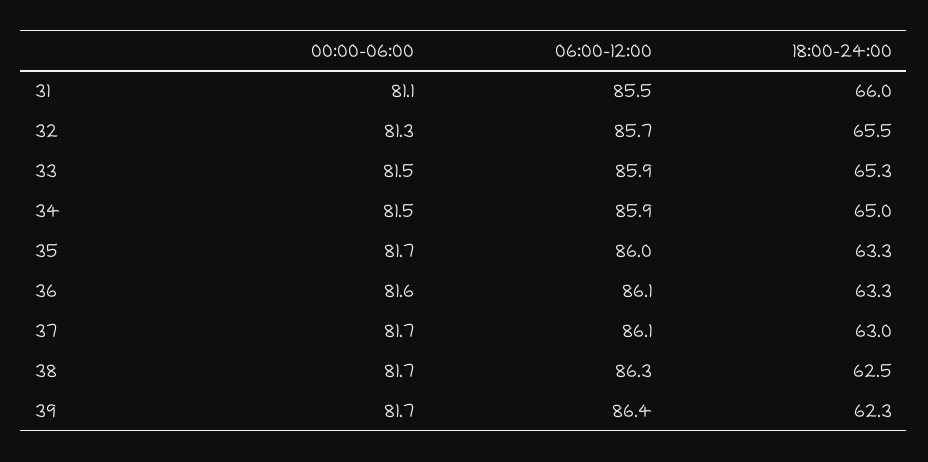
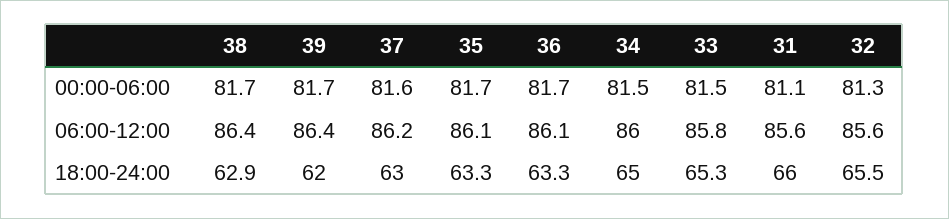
06:00-12:00, 31: 85.5 -> 85.6
06:00-12:00, 32: 85.7 -> 85.6
06:00-12:00, 33: 85.9 -> 85.8
06:00-12:00, 34: 85.9 -> 86
06:00-12:00, 35: 86 -> 86.1
00:00-06:00, 36: 81.6 -> 81.7
00:00-06:00, 37: 81.7 -> 81.6
06:00-12:00, 37: 86.1 -> 86.2
06:00-12:00, 38: 86.3 -> 86.4
18:00-24:00, 38: 62.5 -> 62.9
18:00-24:00, 39: 62.3 -> 62

